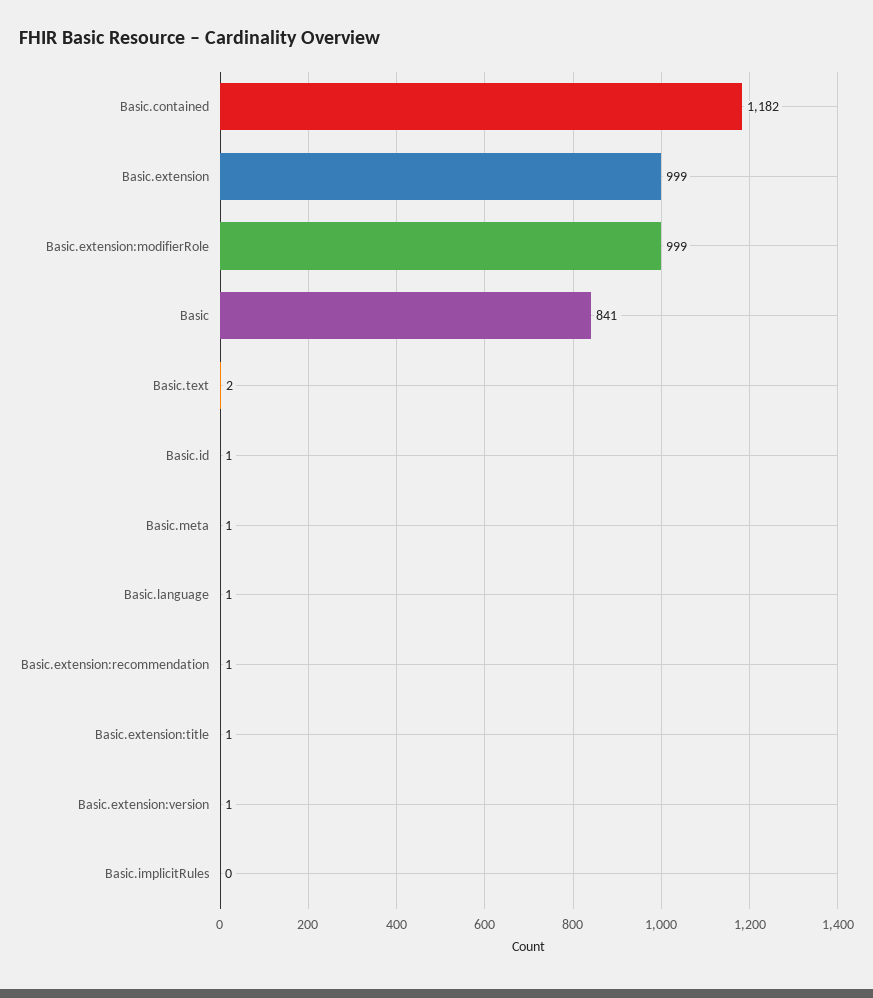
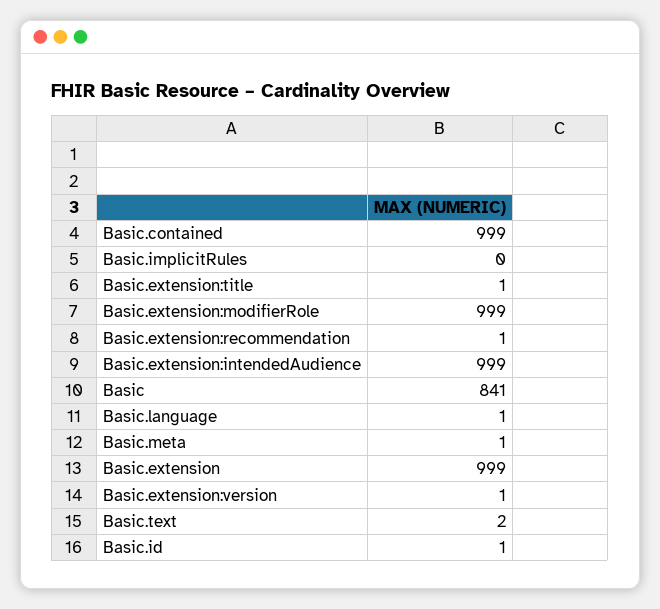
Basic.contained: 1182 -> 999
Basic.extension:intendedAudience: none -> 999

